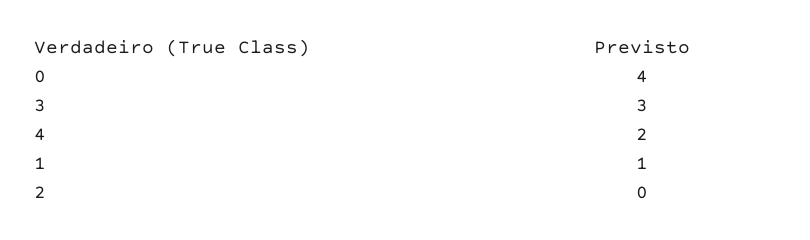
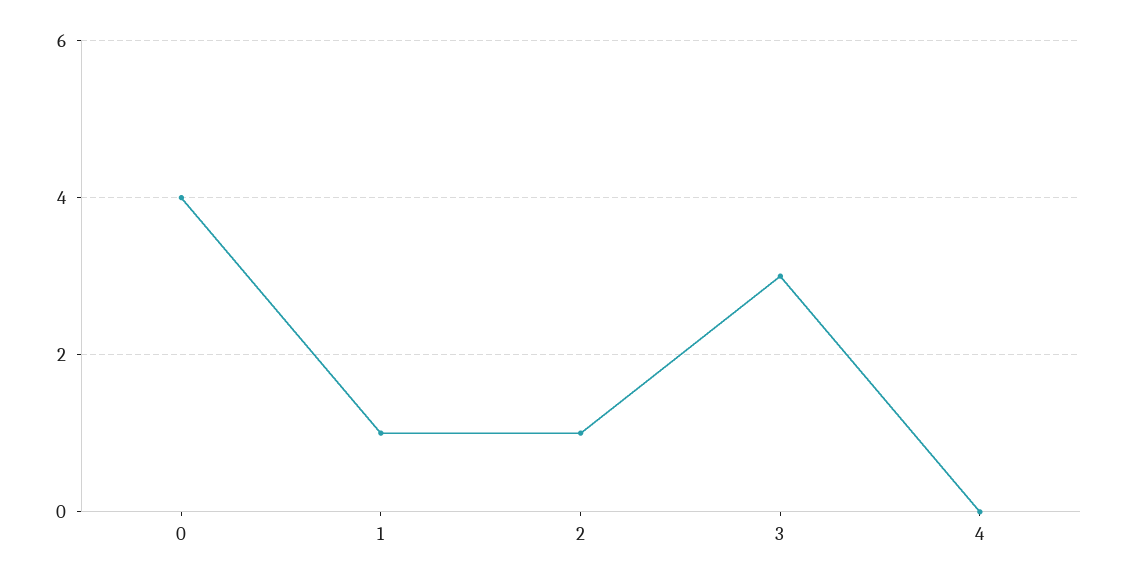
4: 2 -> 0
2: 0 -> 1

